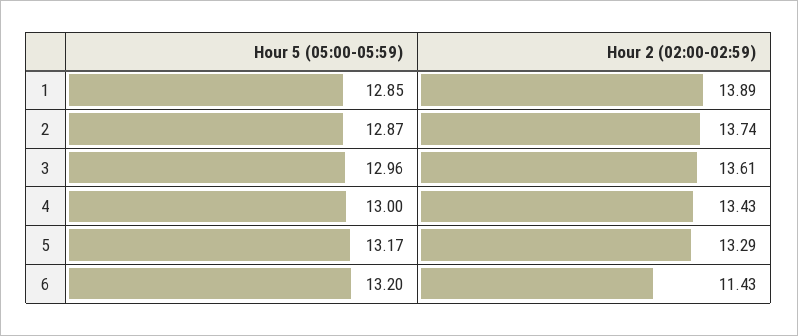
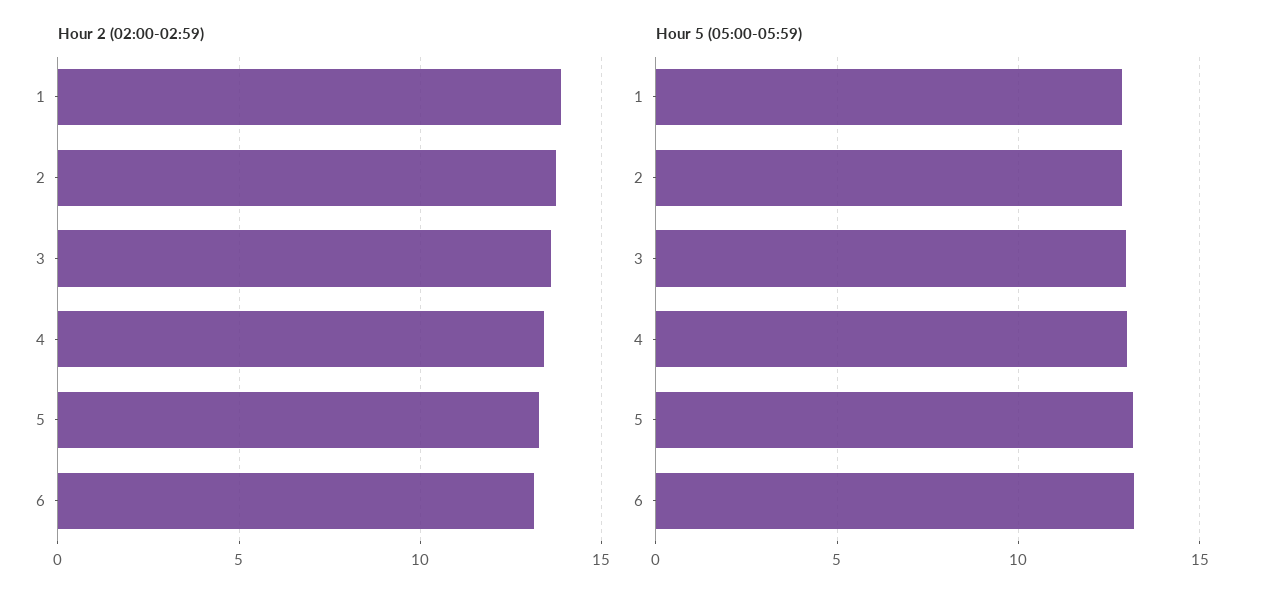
Hour 2 (02:00-02:59), 6: 11.43 -> 13

